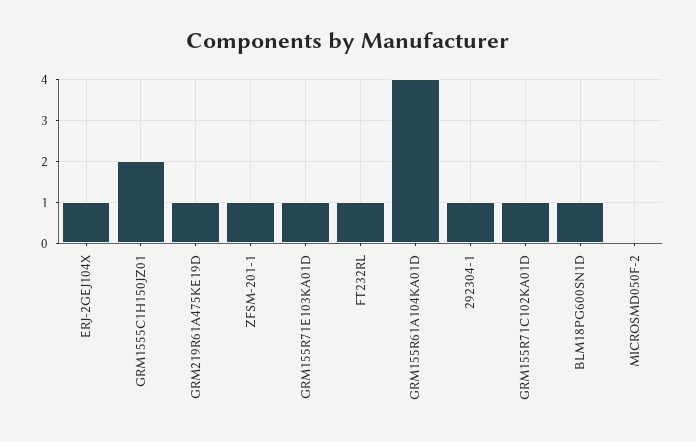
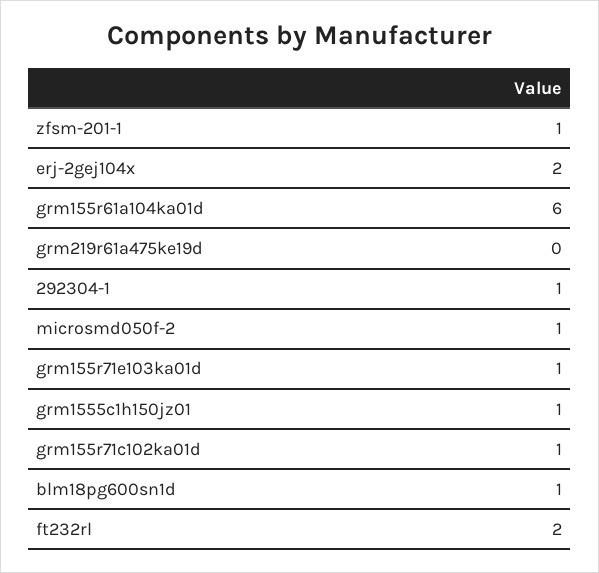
ERJ-2GEJ104X: 1 -> 2
GRM1555C1H150JZ01: 2 -> 1
GRM219R61A475KE19D: 1 -> 0
FT232RL: 1 -> 2
GRM155R61A104KA01D: 4 -> 6
MICROSMD050F-2: 0 -> 1

